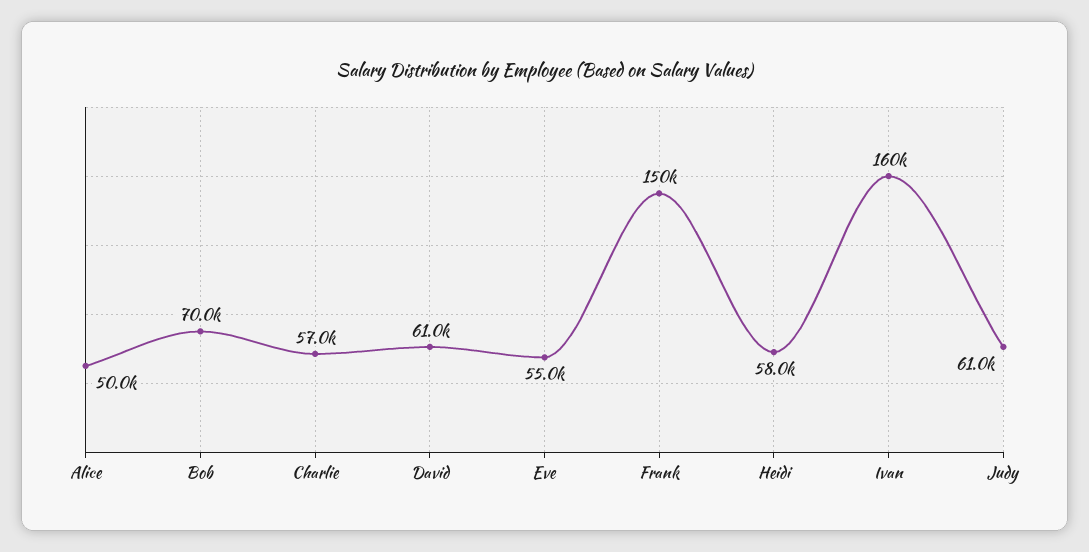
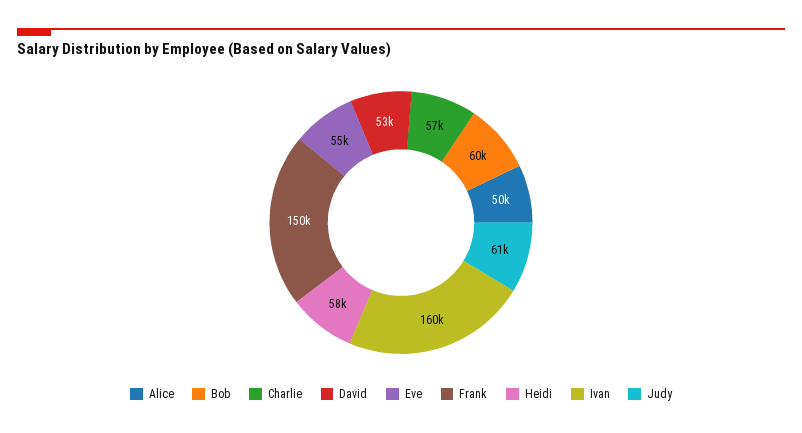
Bob: 70000 -> 60000
David: 61000 -> 53000

